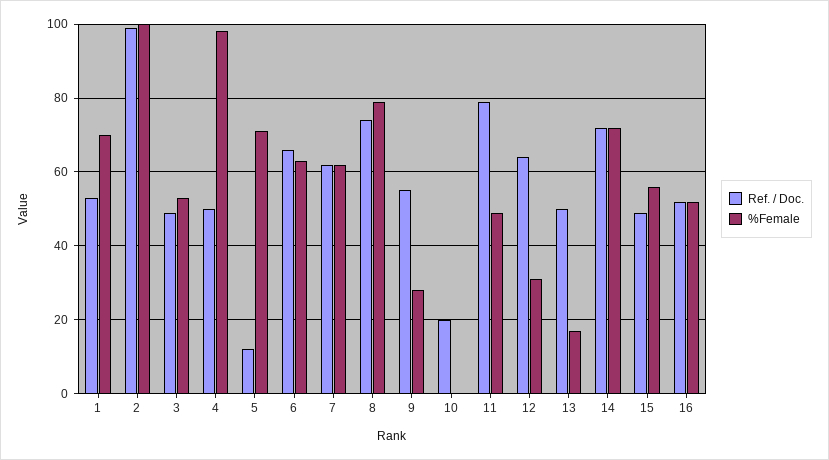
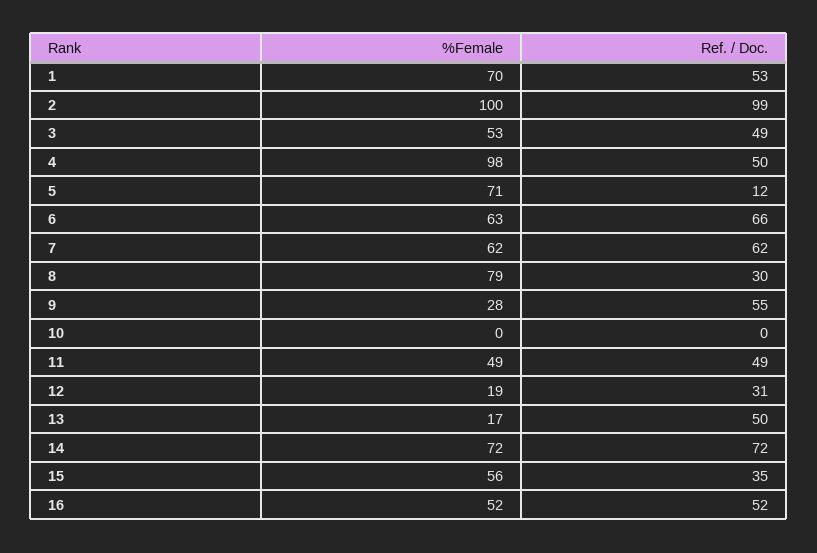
Ref. / Doc., 8: 75 -> 30
Ref. / Doc., 10: 20 -> 0
Ref. / Doc., 11: 80 -> 49
Ref. / Doc., 12: 65 -> 31
%Female, 12: 30 -> 19
Ref. / Doc., 15: 50 -> 35

